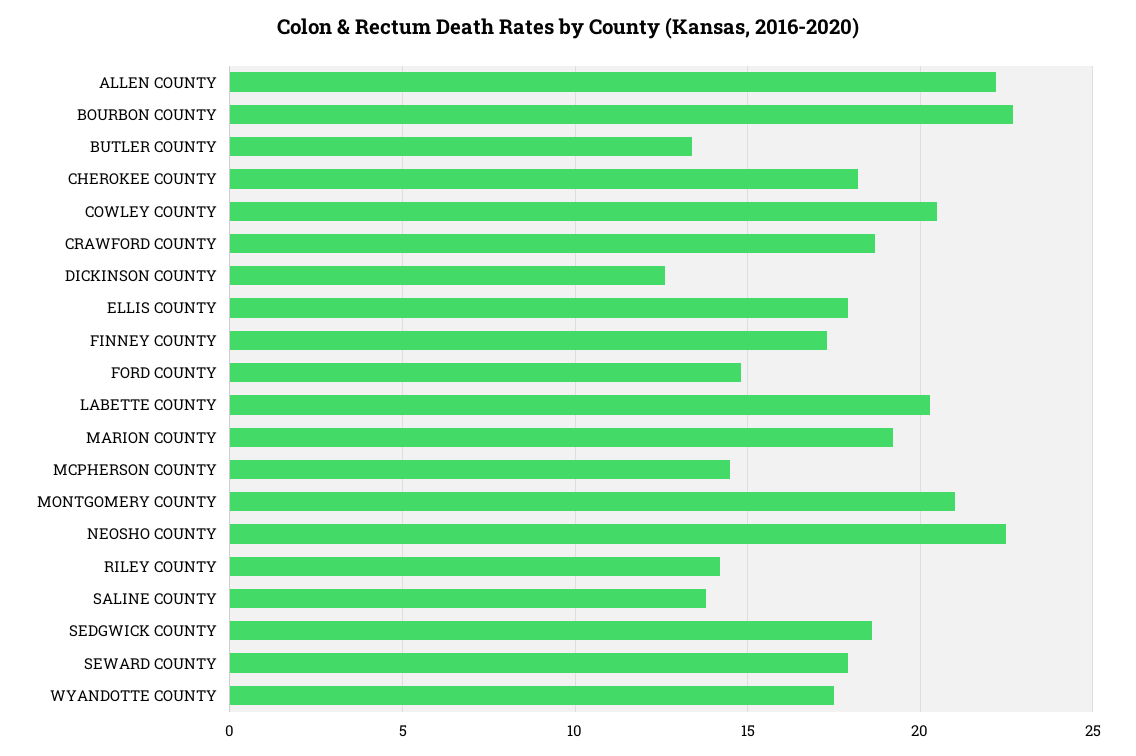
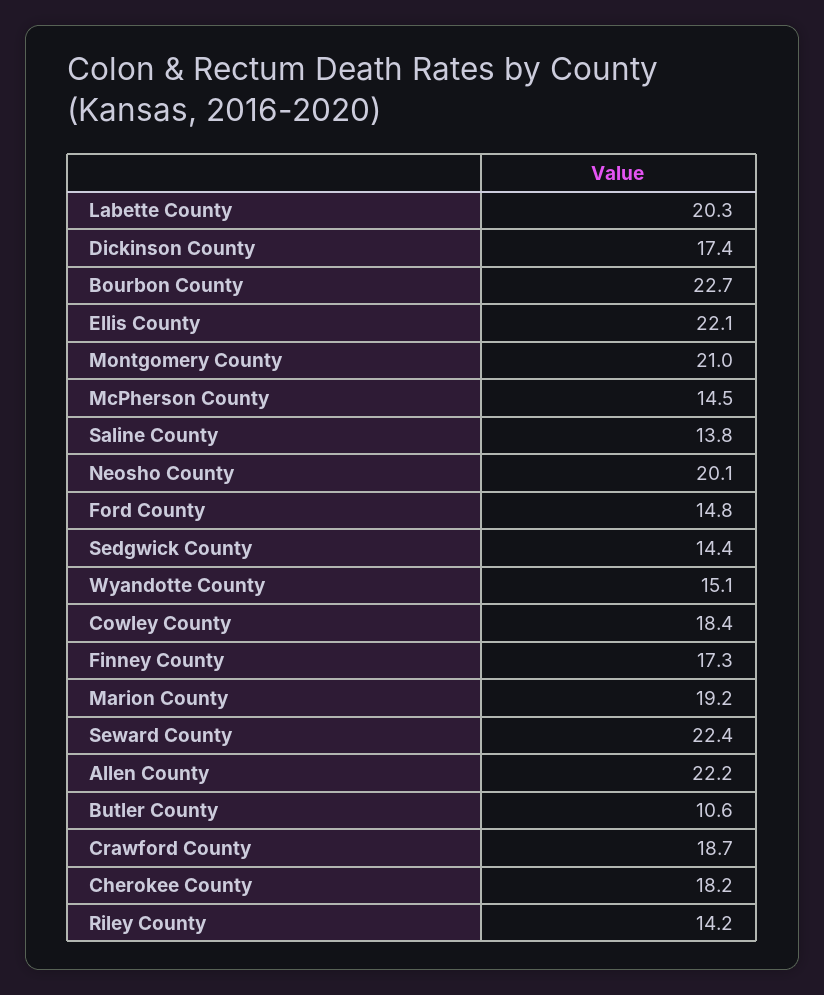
BUTLER COUNTY: 13.5 -> 10.6
COWLEY COUNTY: 20.5 -> 18.4
DICKINSON COUNTY: 12.5 -> 17.4
ELLIS COUNTY: 18 -> 22.1
NEOSHO COUNTY: 22.5 -> 20.1
SEDGWICK COUNTY: 18.5 -> 14.4
SEWARD COUNTY: 18 -> 22.4
WYANDOTTE COUNTY: 17.5 -> 15.1

